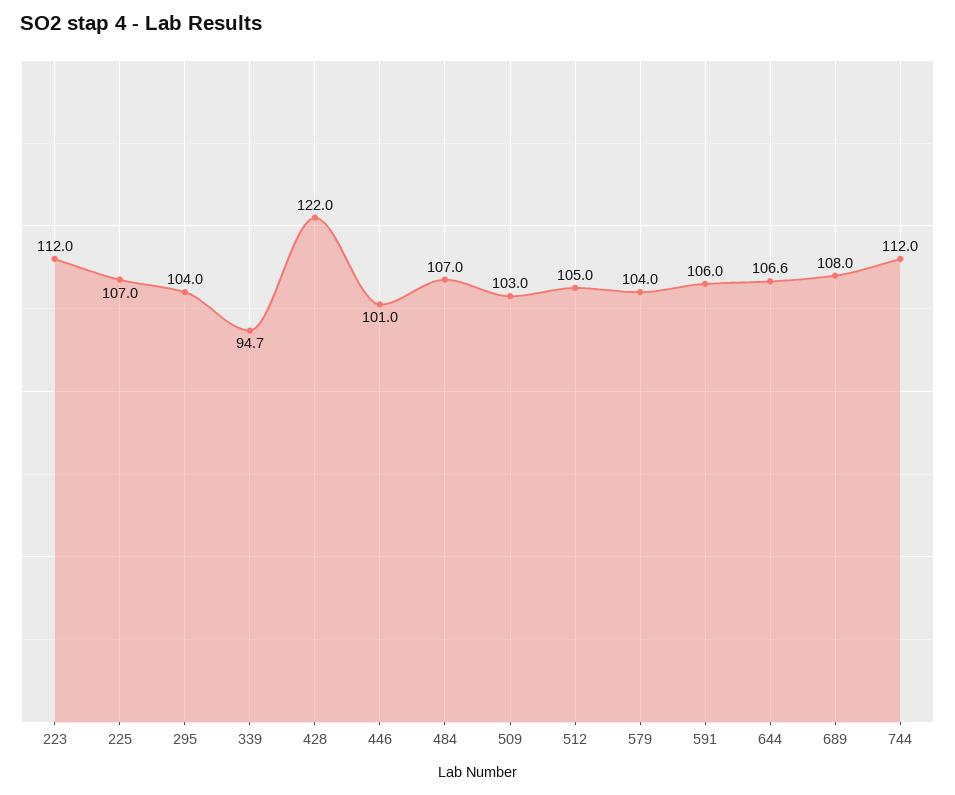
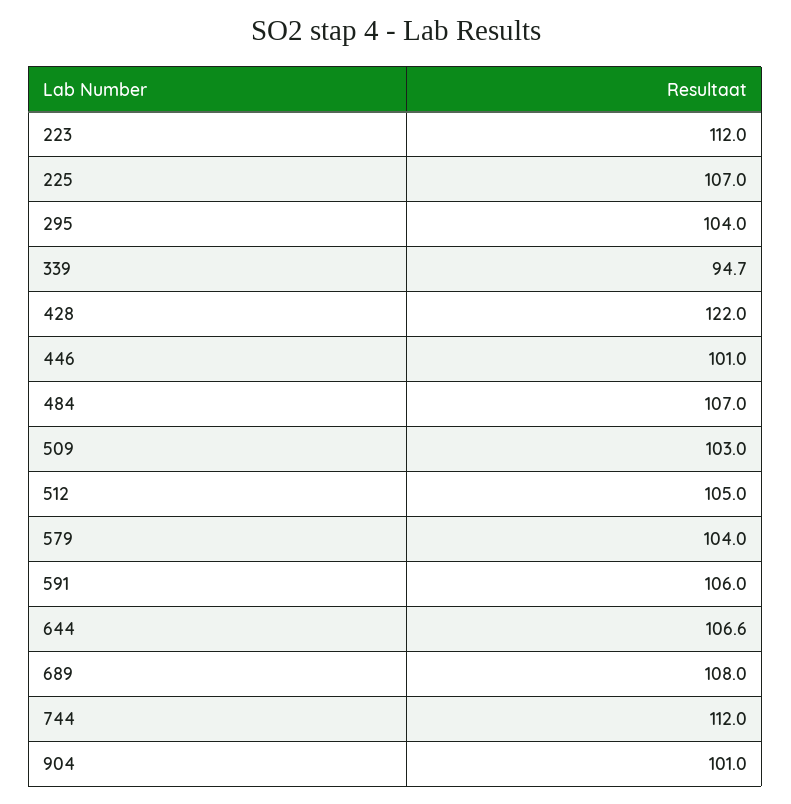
904: none -> 101

